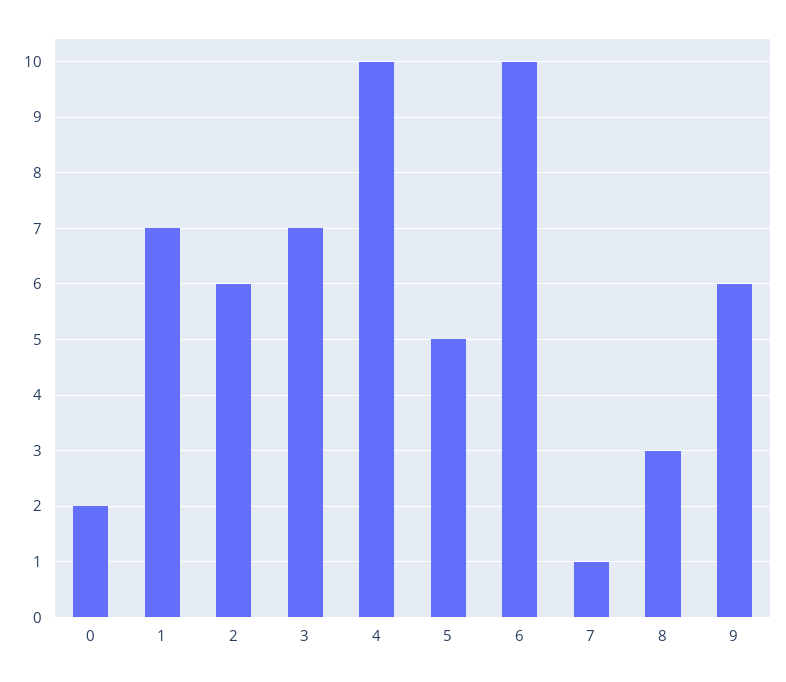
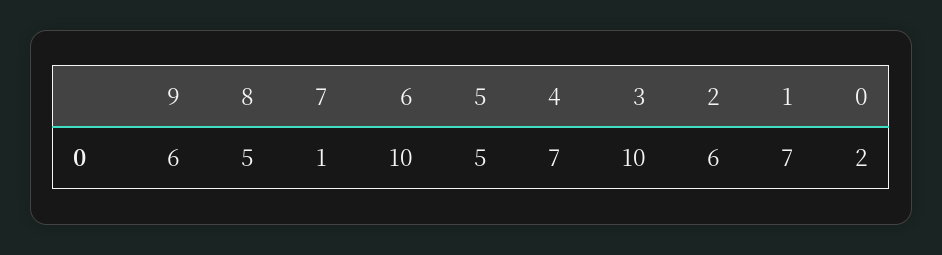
3: 7 -> 10
4: 10 -> 7
8: 3 -> 5

